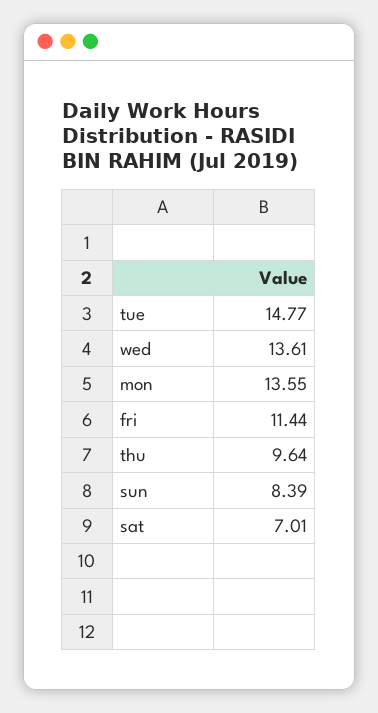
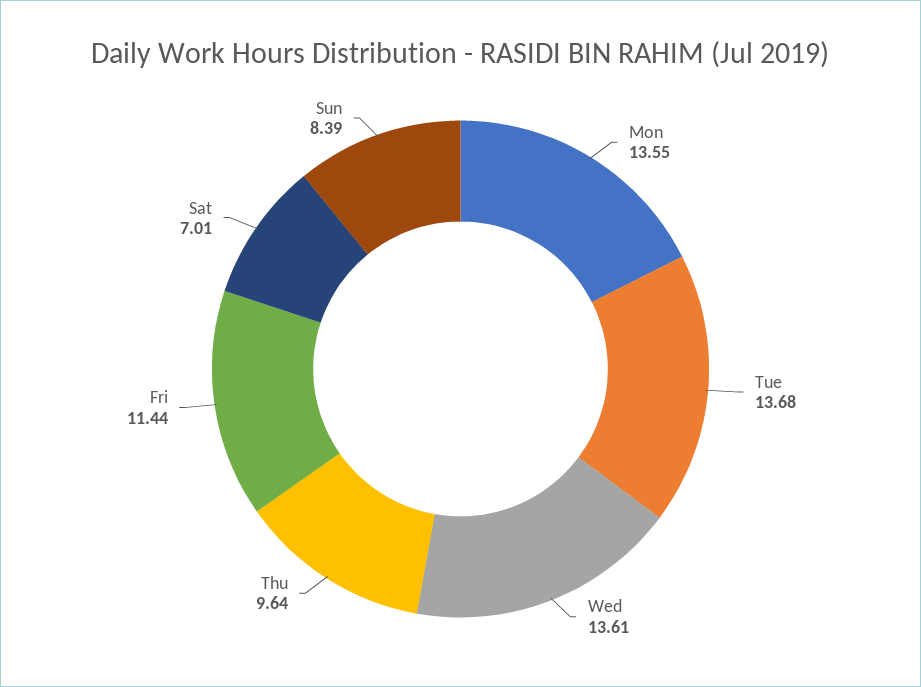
tue: 14.77 -> 13.68

